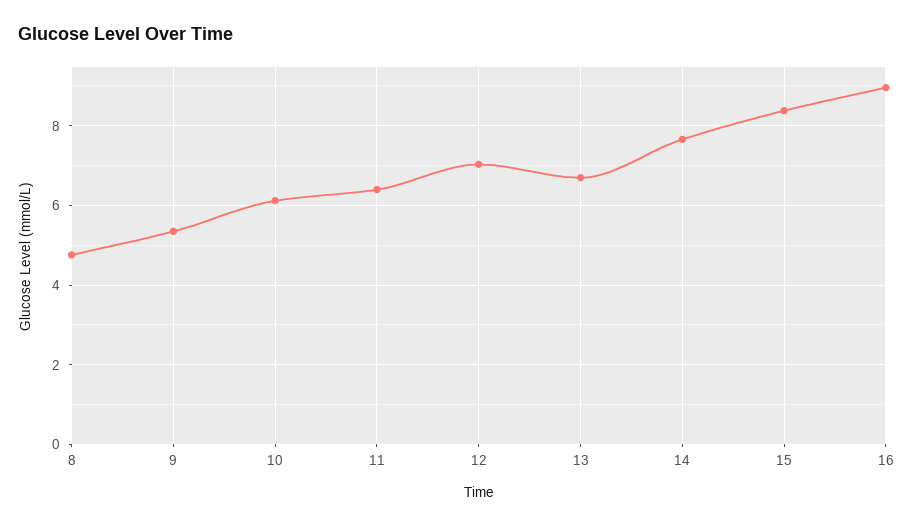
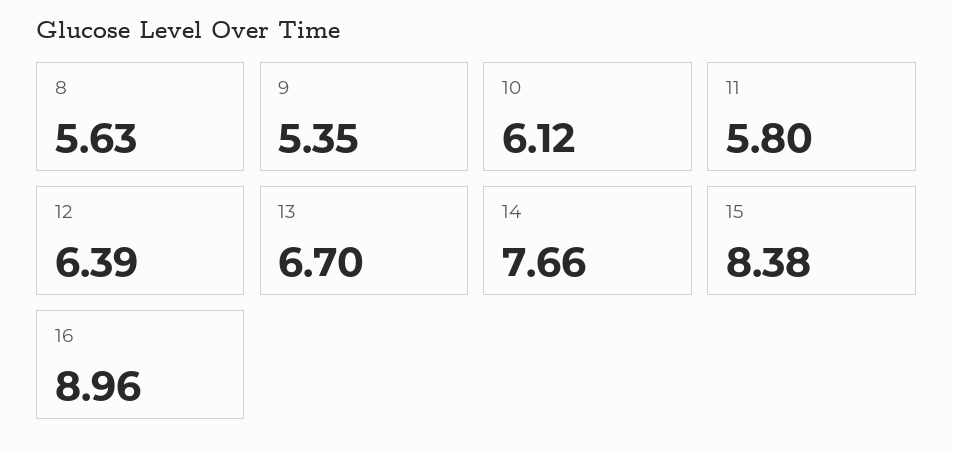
8: 4.8 -> 5.63
11: 6.4 -> 5.8
12: 7 -> 6.39

